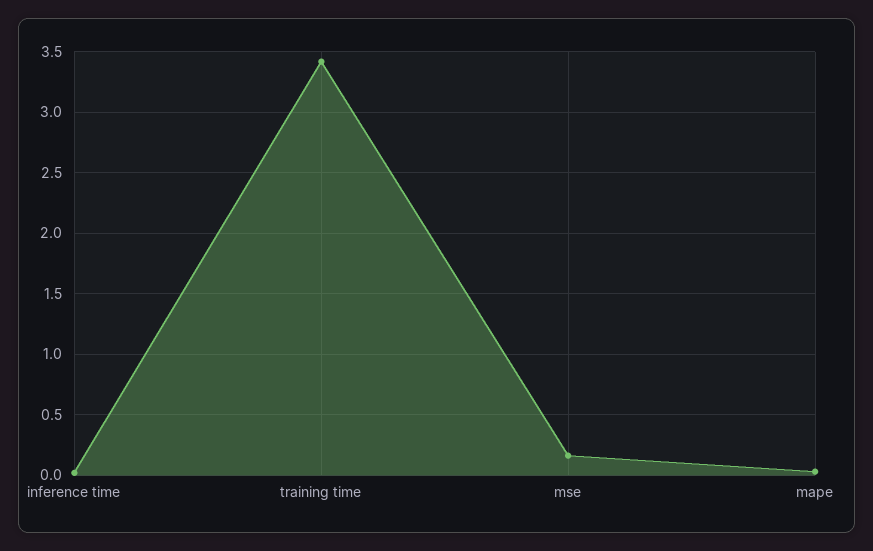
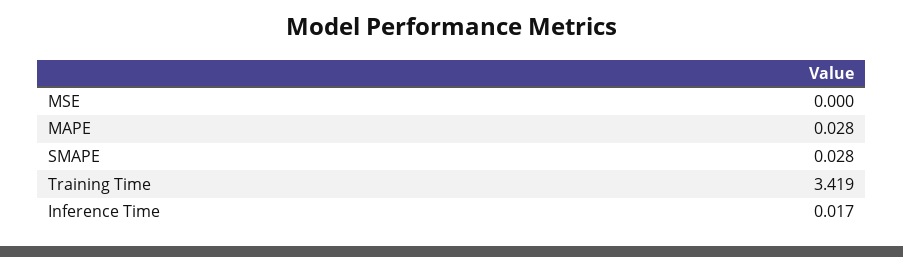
mse: 0.15 -> 0
SMAPE: none -> 0.028

